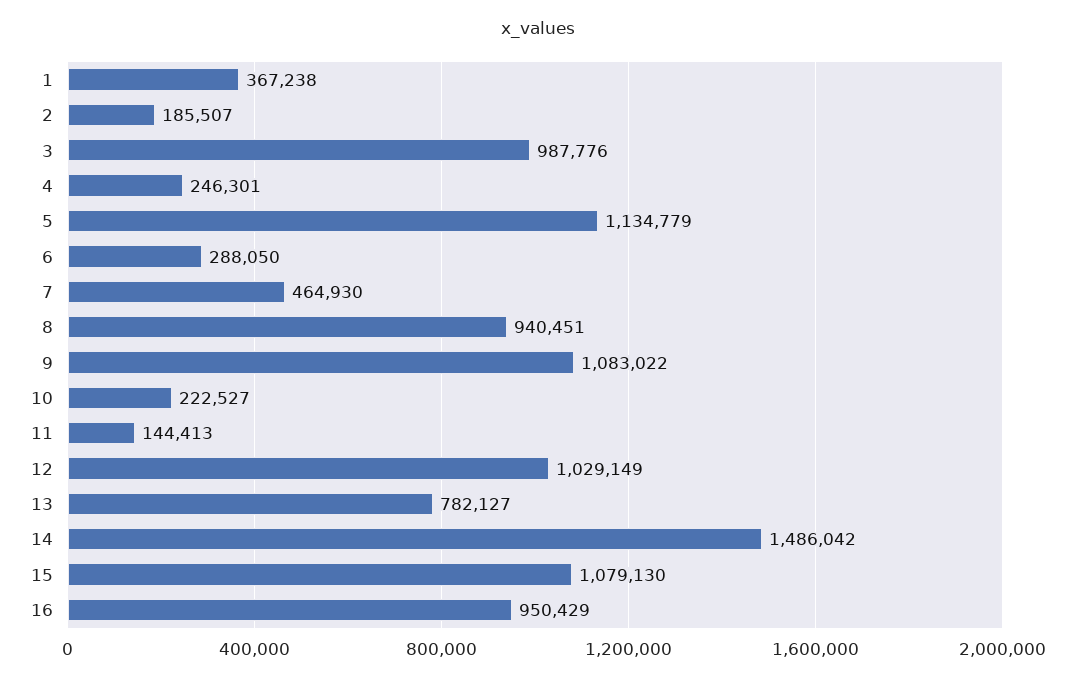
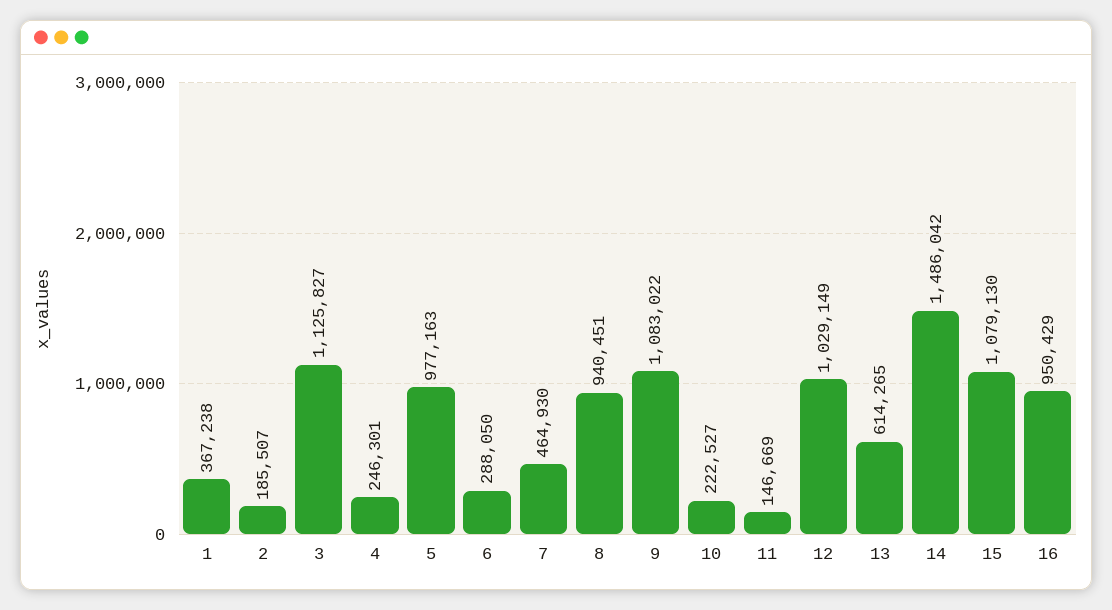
3: 987776 -> 1125827
5: 1134779 -> 977163
11: 144413 -> 146669
13: 782127 -> 614265

